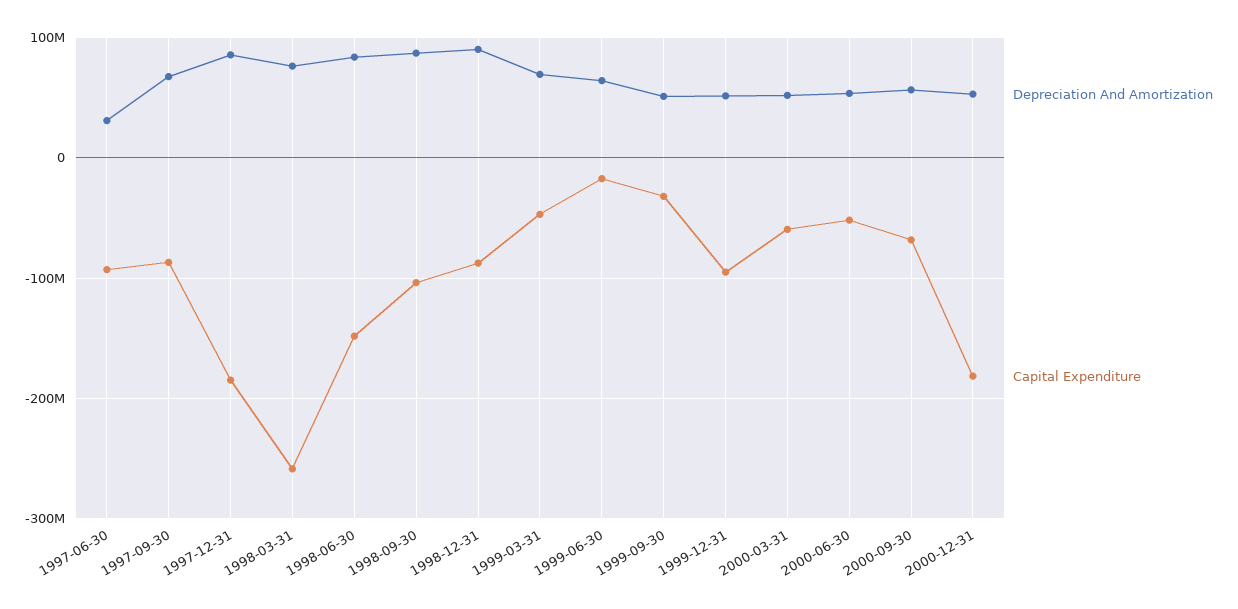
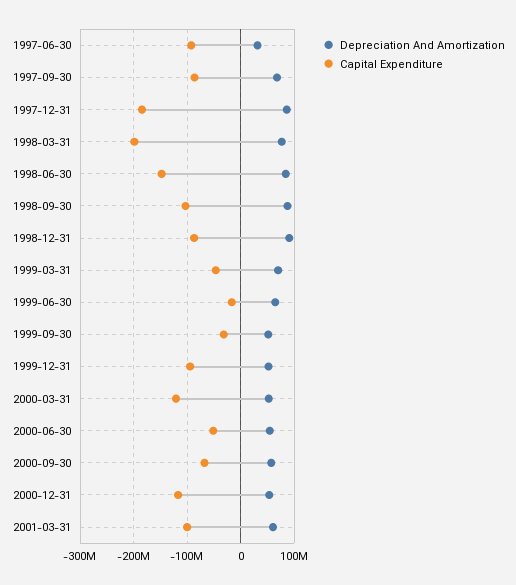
Capital Expenditure, 1998-03-31: -260000000 -> -200000000
Capital Expenditure, 2000-03-31: -60000000 -> -120000000
Capital Expenditure, 2000-12-31: -180000000 -> -120000000
Depreciation And Amortization, 2001-03-31: none -> 60000000
Capital Expenditure, 2001-03-31: none -> -100000000

